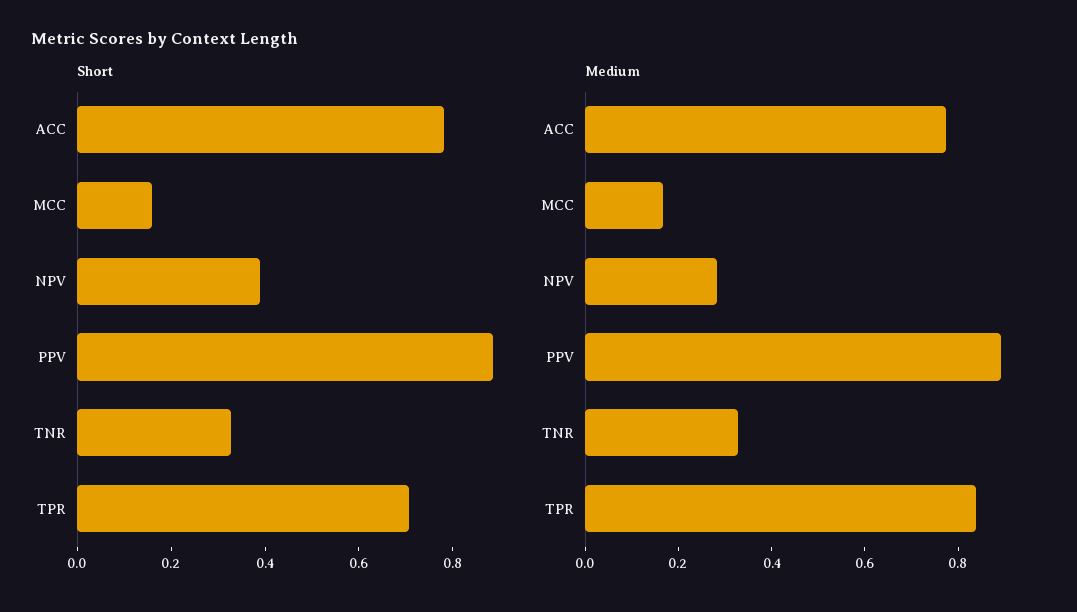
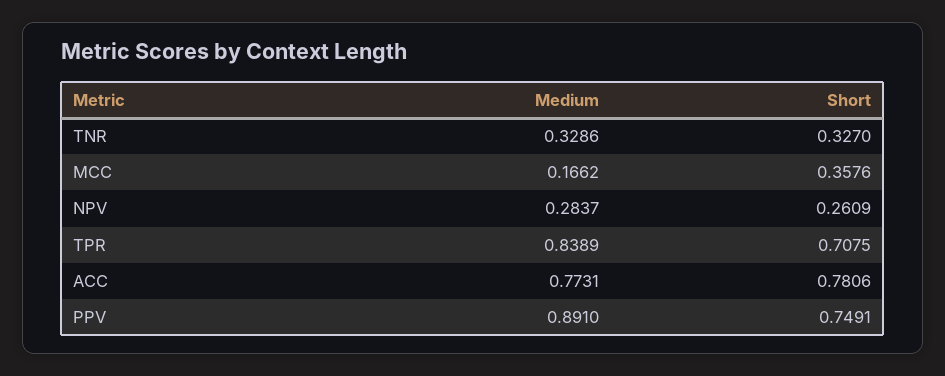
Short, MCC: 0.15 -> 0.3576
Short, NPV: 0.4 -> 0.2609
Short, PPV: 0.9 -> 0.7491

